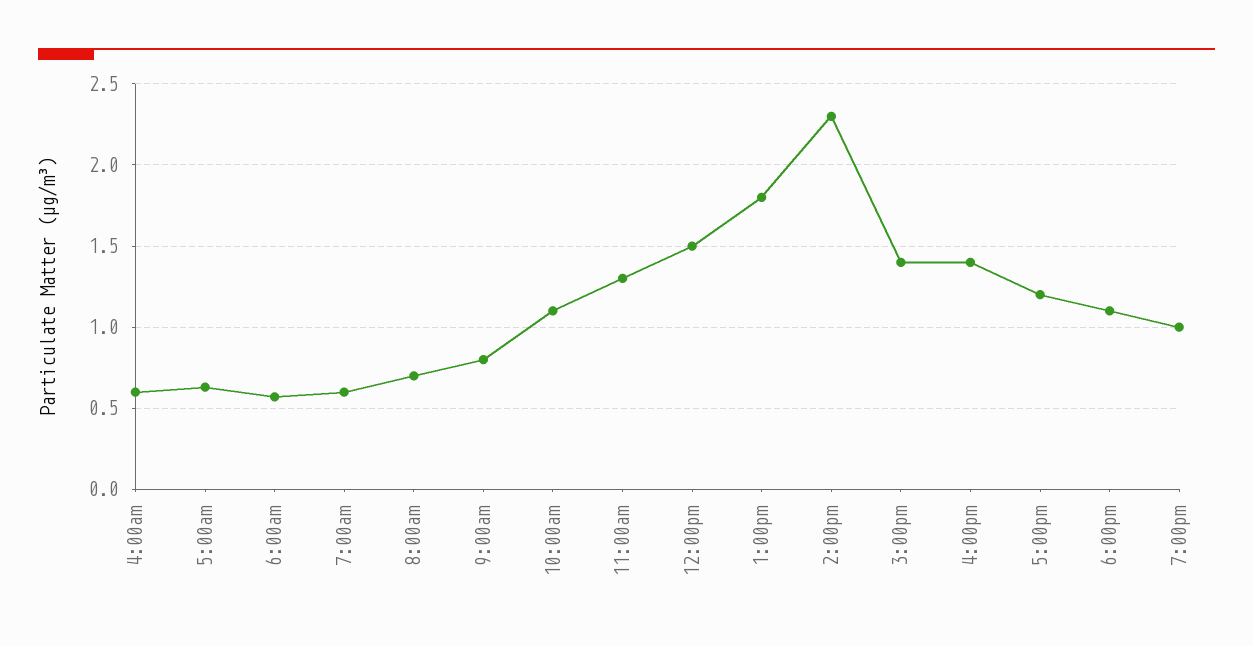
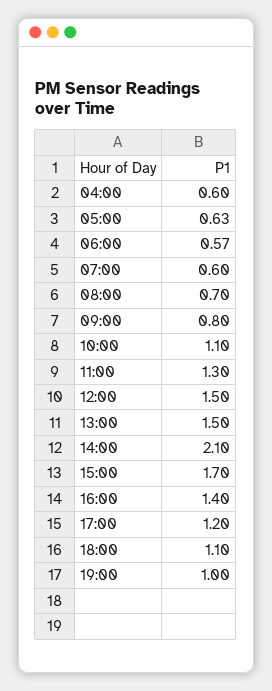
1:00pm: 1.8 -> 1.5
2:00pm: 2.3 -> 2.1
3:00pm: 1.4 -> 1.7

